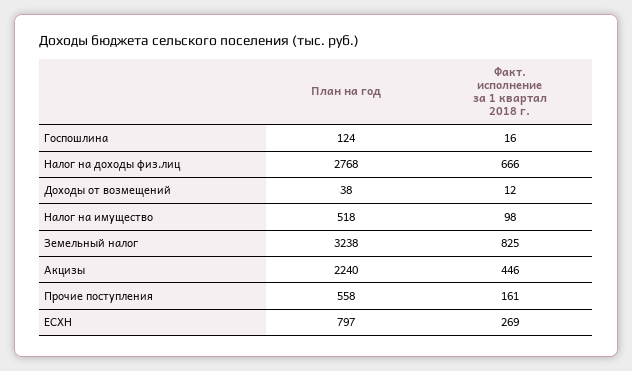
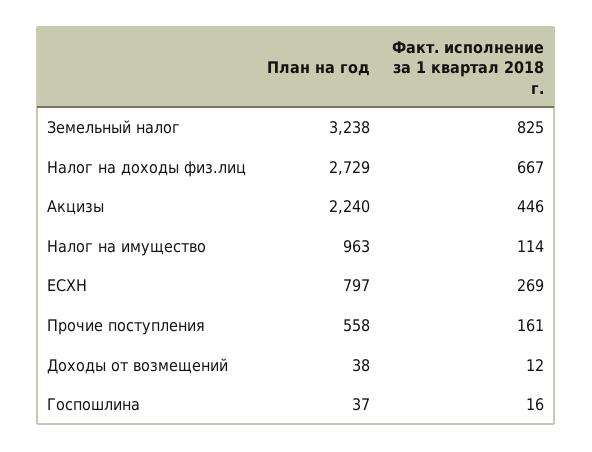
План на год, Госпошлина: 124 -> 37
План на год, Налог на доходы физ.лиц: 2768 -> 2729
Факт. исполнение за 1 квартал 2018 г., Налог на доходы физ.лиц: 666 -> 667
План на год, Налог на имущество: 518 -> 963
Факт. исполнение за 1 квартал 2018 г., Налог на имущество: 98 -> 114

